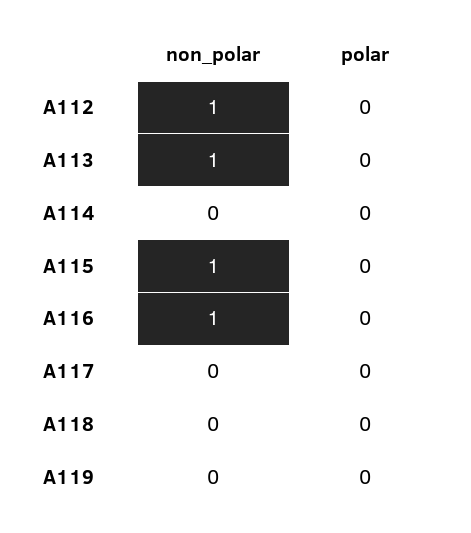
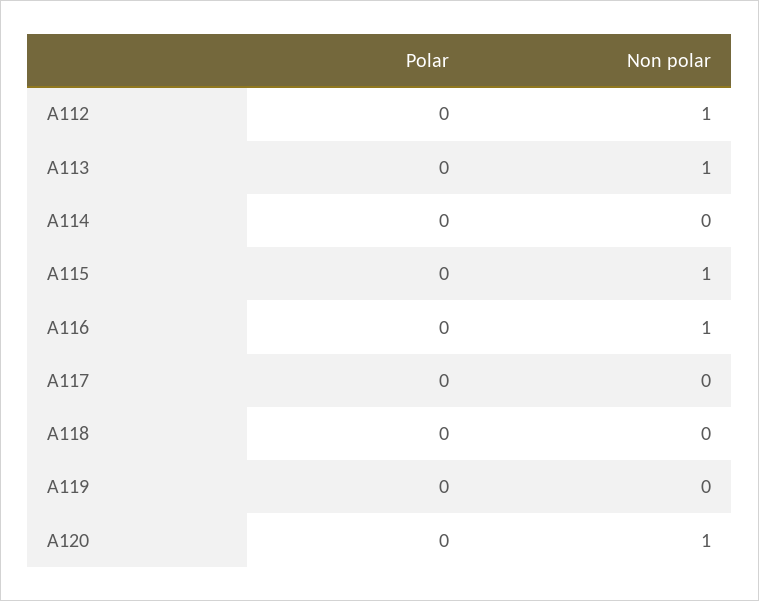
polar, A120: none -> 0
non_polar, A120: none -> 1

